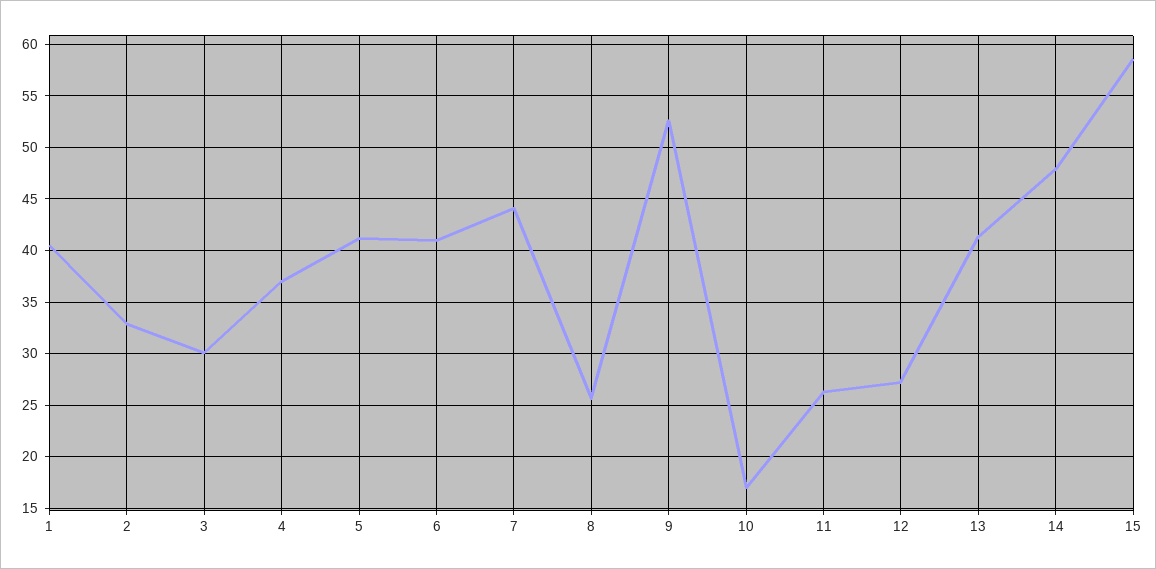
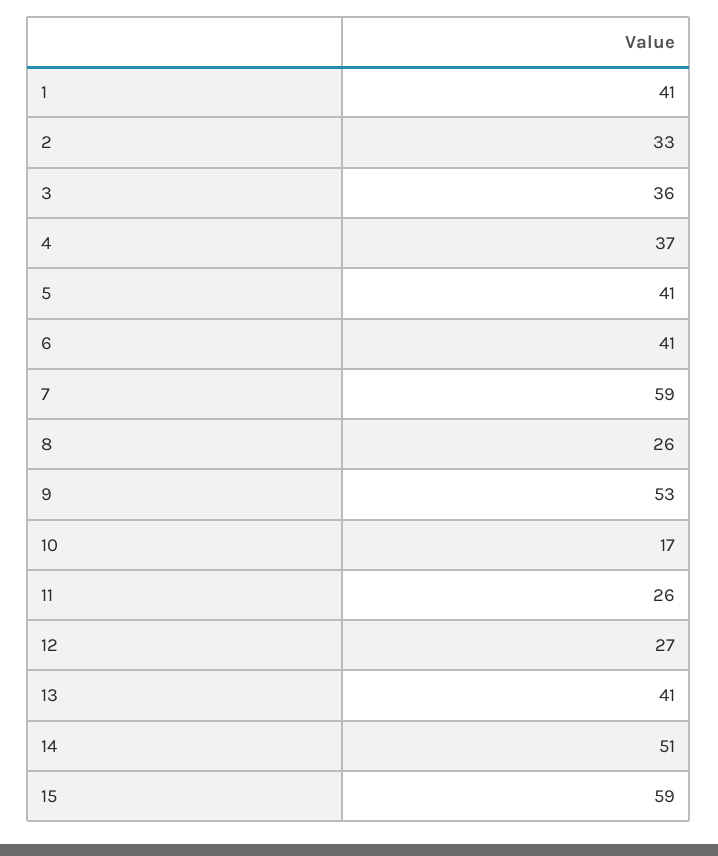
3: 30 -> 36
7: 44 -> 59
14: 48 -> 51

